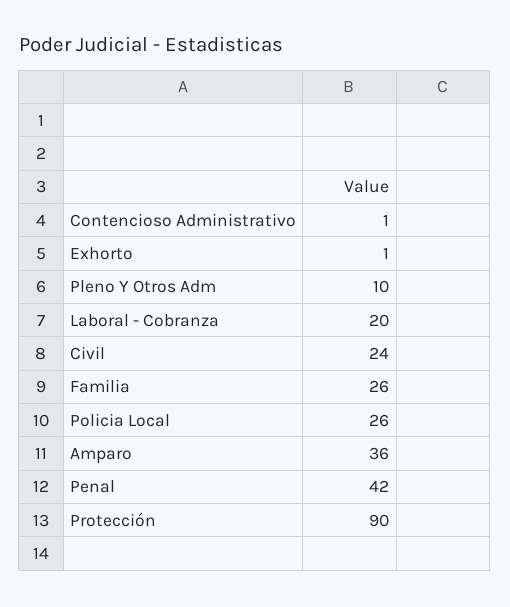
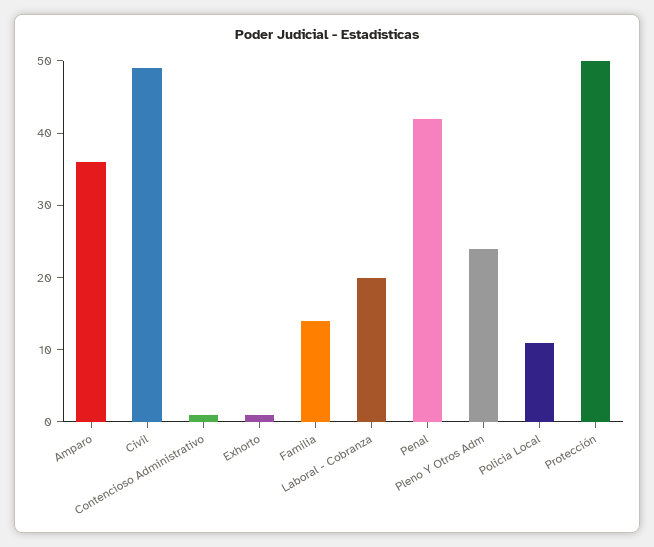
Pleno Y Otros Adm: 10 -> 25
Civil: 24 -> 50
Familia: 26 -> 15
Policia Local: 26 -> 10
Protección: 90 -> 50

